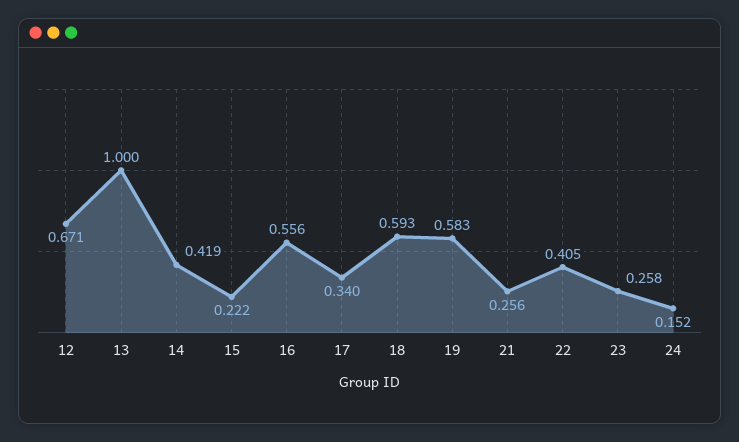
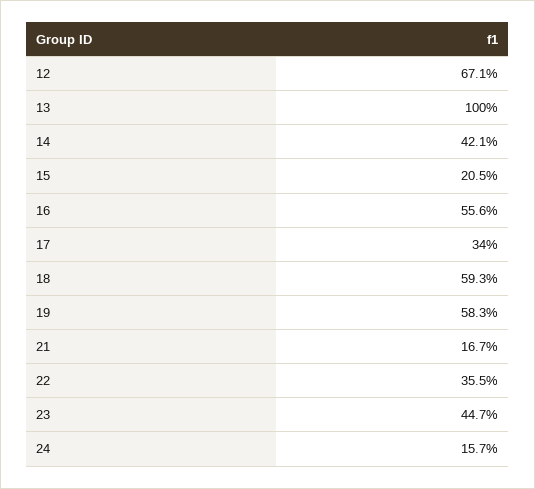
14: 0.419 -> 0.421
15: 0.222 -> 0.205
21: 0.256 -> 0.167
22: 0.405 -> 0.355
23: 0.258 -> 0.447
24: 0.152 -> 0.157

